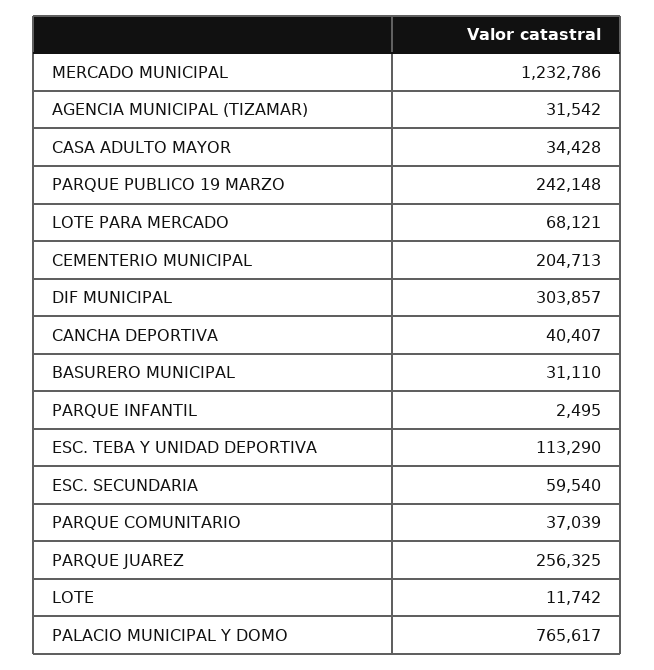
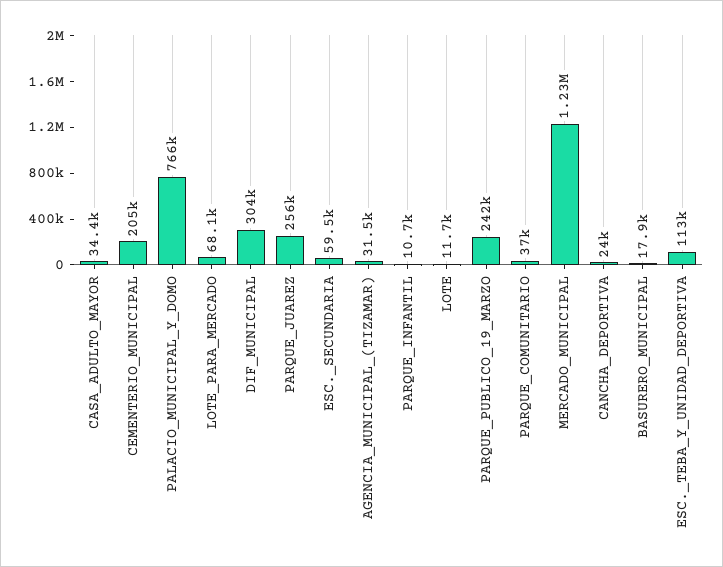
CANCHA DEPORTIVA: 40407 -> 24000
BASURERO MUNICIPAL: 31110 -> 17900
PARQUE INFANTIL: 2495 -> 10700

